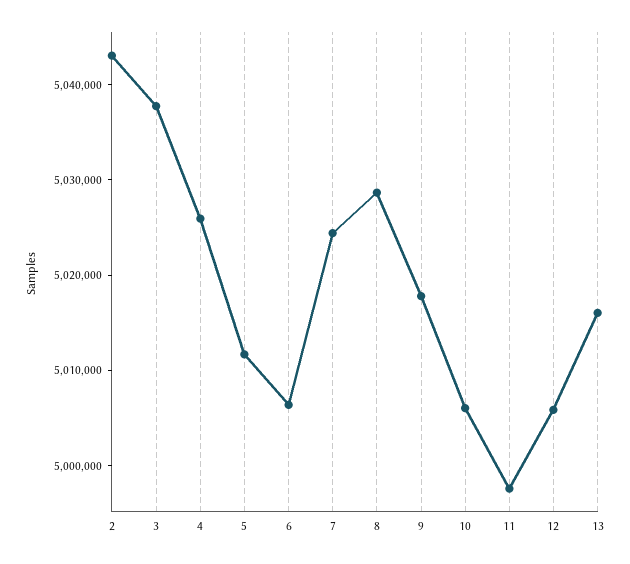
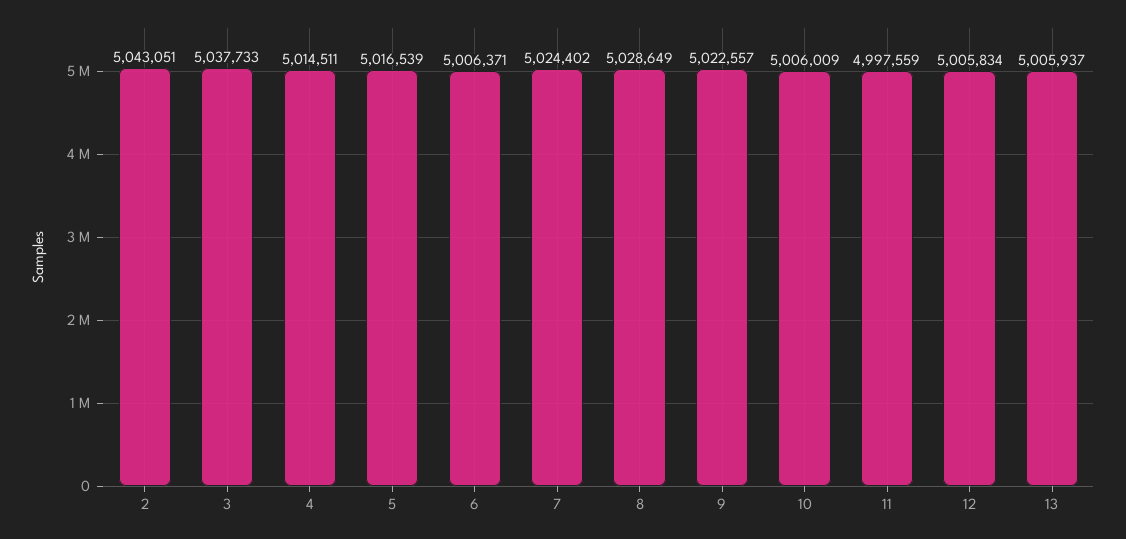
4: 5026000 -> 5014511
5: 5012000 -> 5016539
9: 5018000 -> 5022557
13: 5016000 -> 5005937

